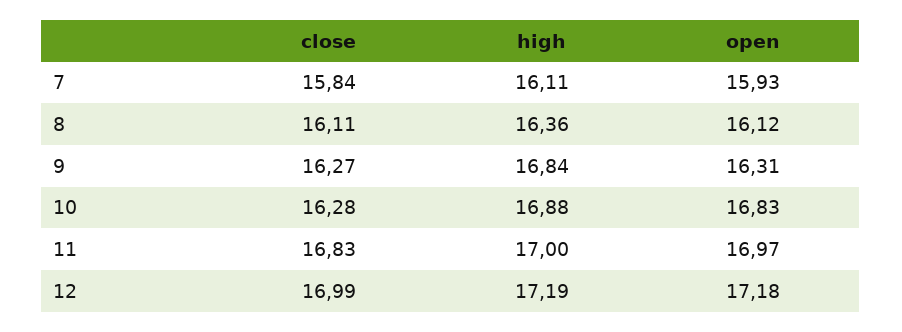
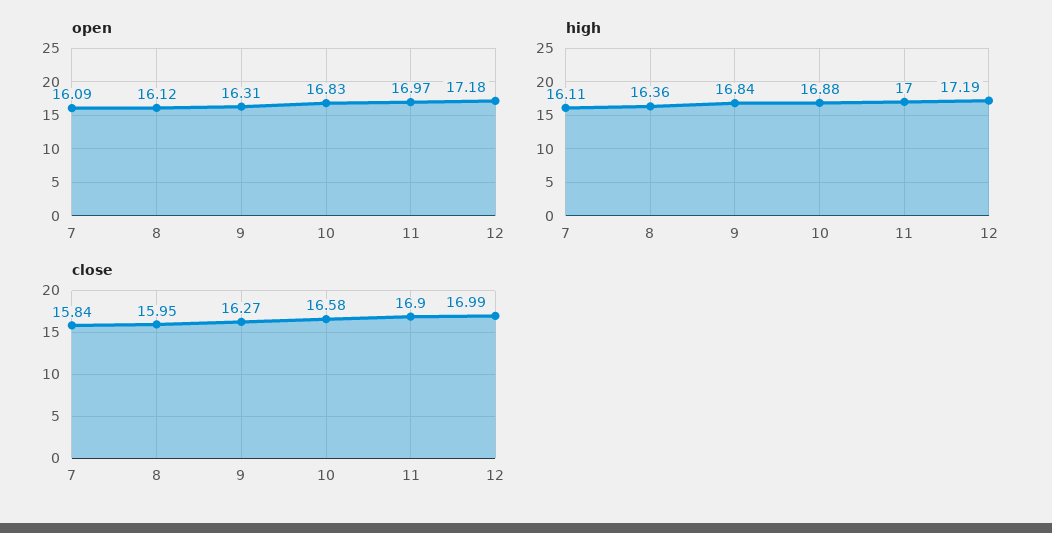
open, 7: 15.93 -> 16.09
close, 8: 16.11 -> 15.95
close, 10: 16.28 -> 16.58
close, 11: 16.83 -> 16.9

